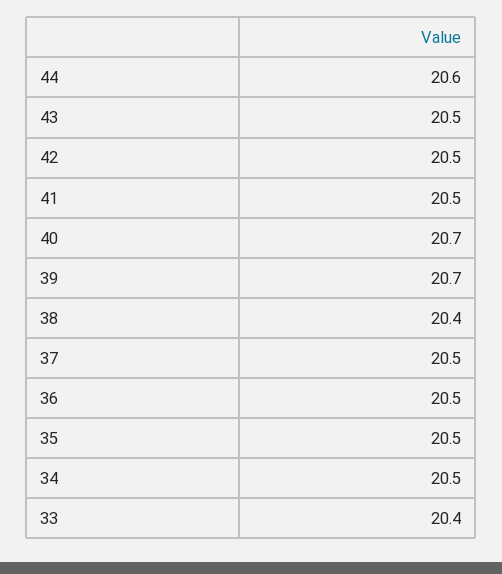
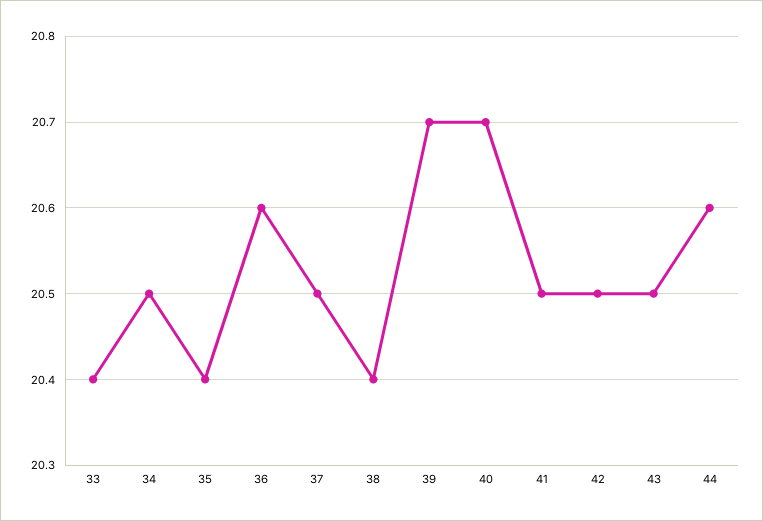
36: 20.5 -> 20.6
35: 20.5 -> 20.4

